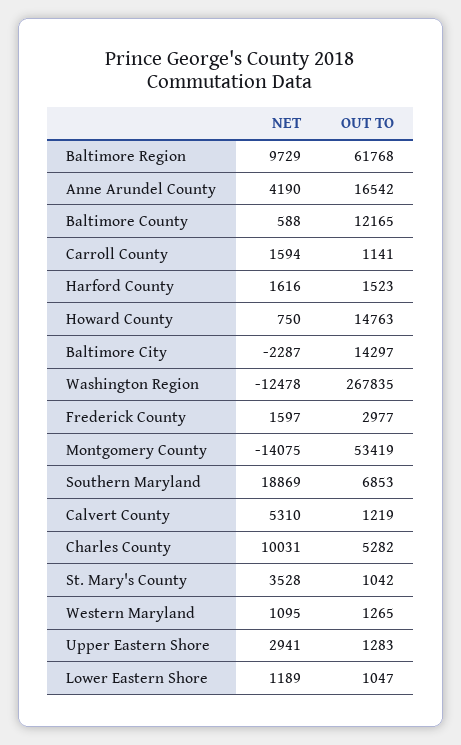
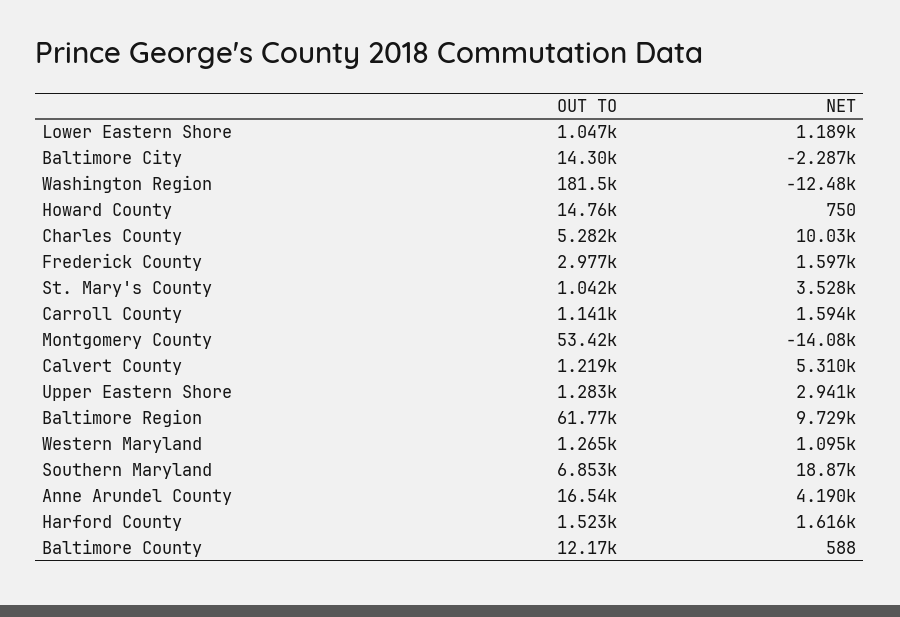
OUT TO, Washington Region: 267835 -> 181500

